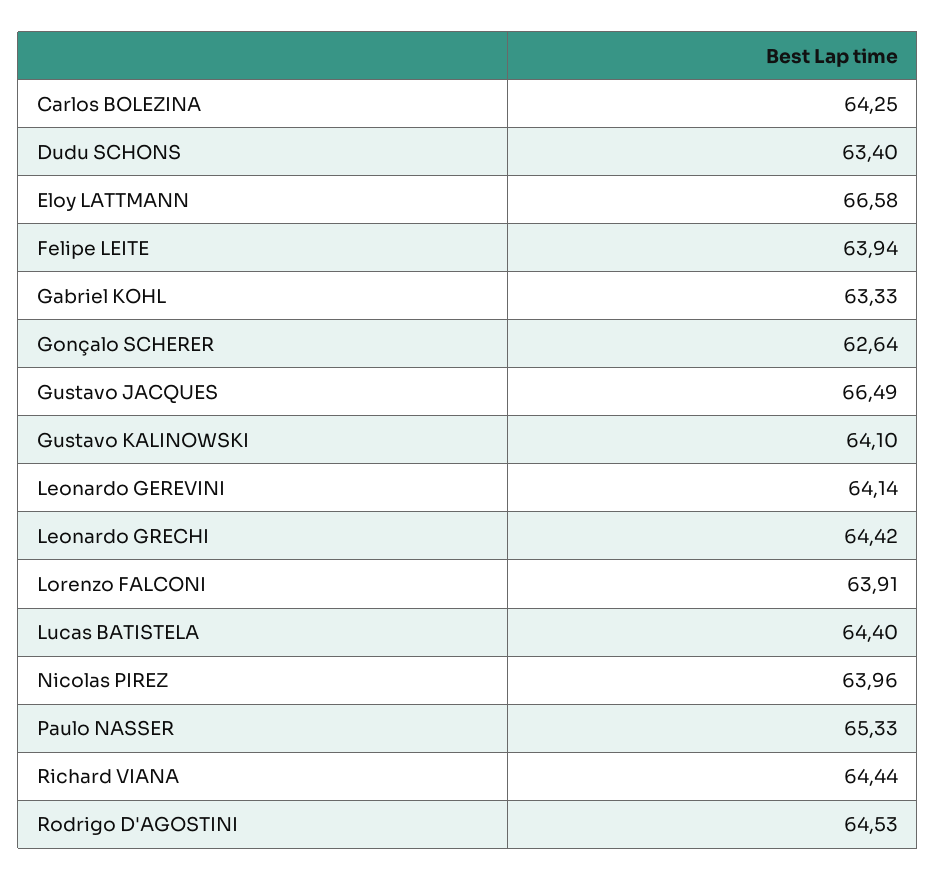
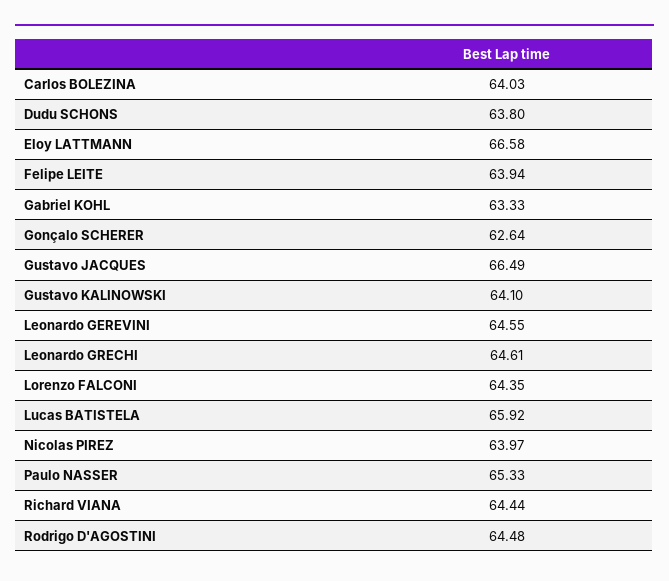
Carlos BOLEZINA: 64.25 -> 64.03
Dudu SCHONS: 63.4 -> 63.8
Leonardo GEREVINI: 64.14 -> 64.55
Leonardo GRECHI: 64.42 -> 64.61
Lorenzo FALCONI: 63.91 -> 64.35
Lucas BATISTELA: 64.4 -> 65.92
Nicolas PIREZ: 63.96 -> 63.97
Rodrigo D'AGOSTINI: 64.53 -> 64.48

